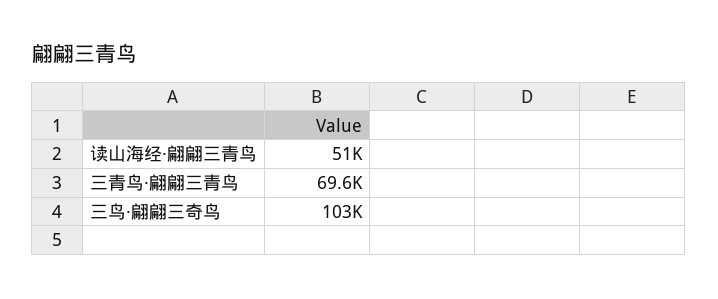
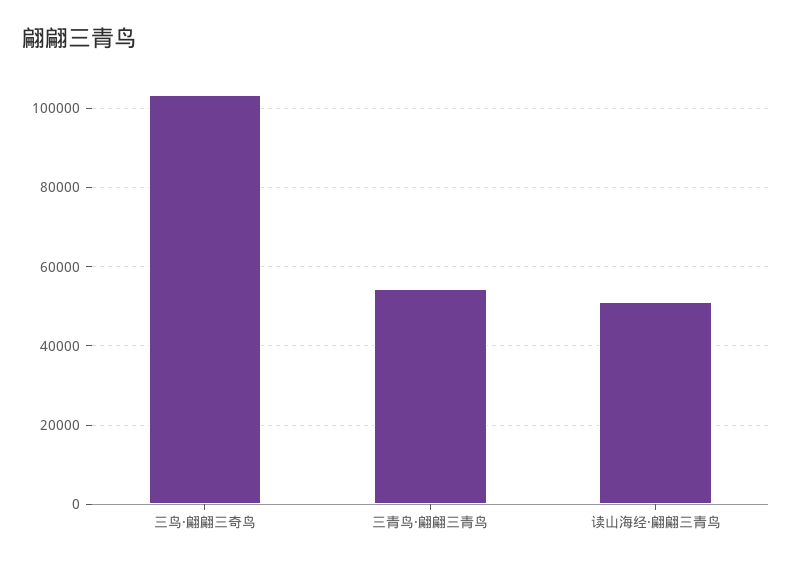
三青鸟·翩翩三青鸟: 69600 -> 54000

